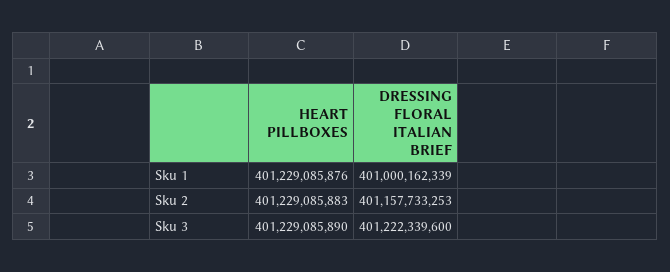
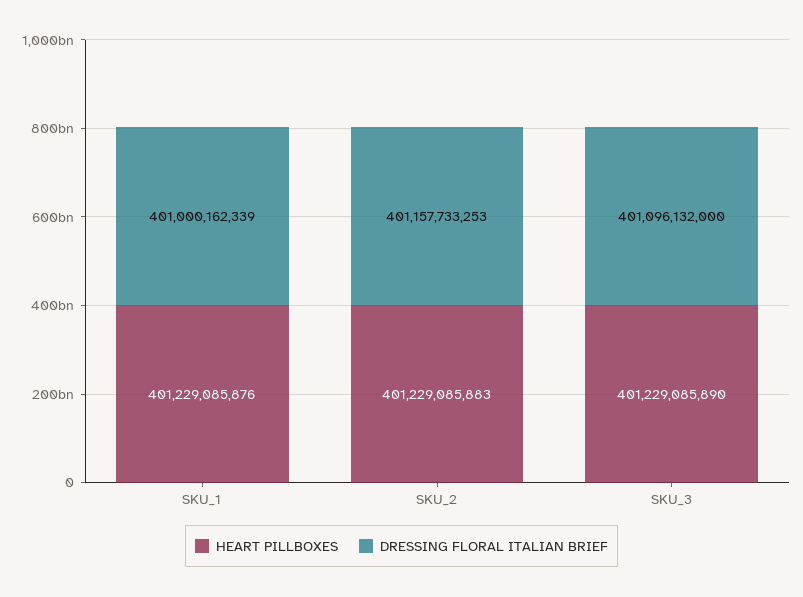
DRESSING FLORAL ITALIAN BRIEF, Sku 3: 401222339600 -> 401096132000

